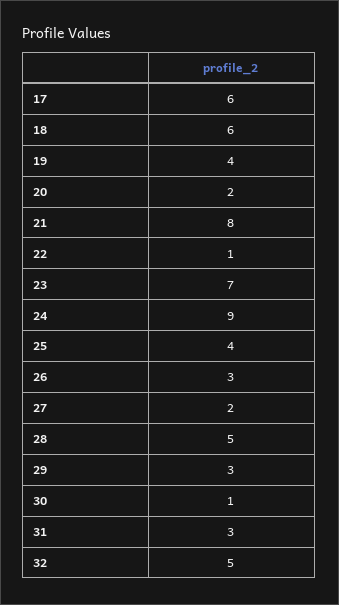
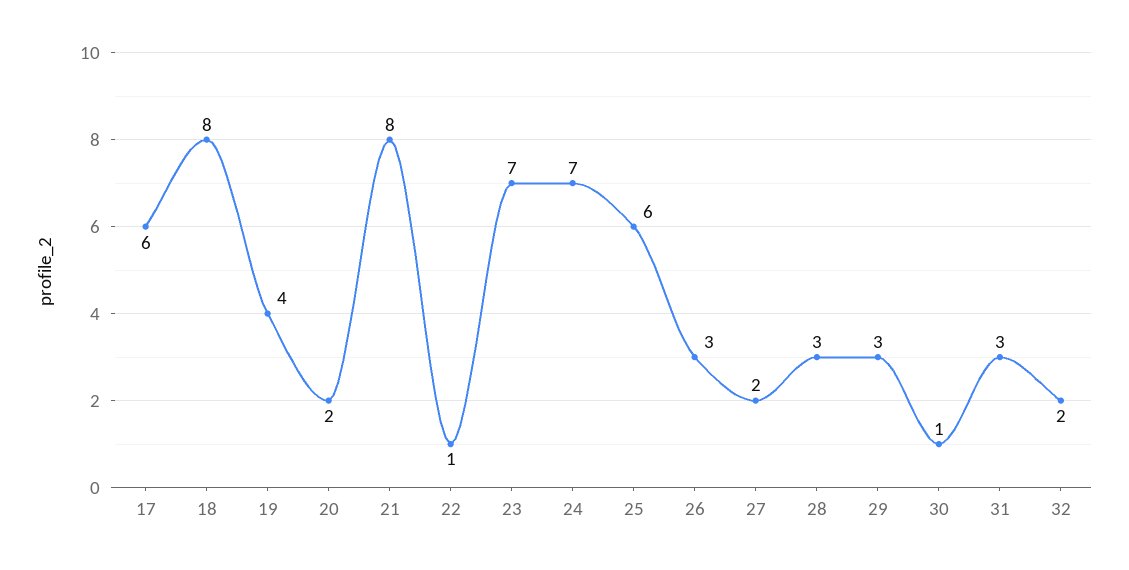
18: 6 -> 8
24: 9 -> 7
25: 4 -> 6
28: 5 -> 3
32: 5 -> 2

